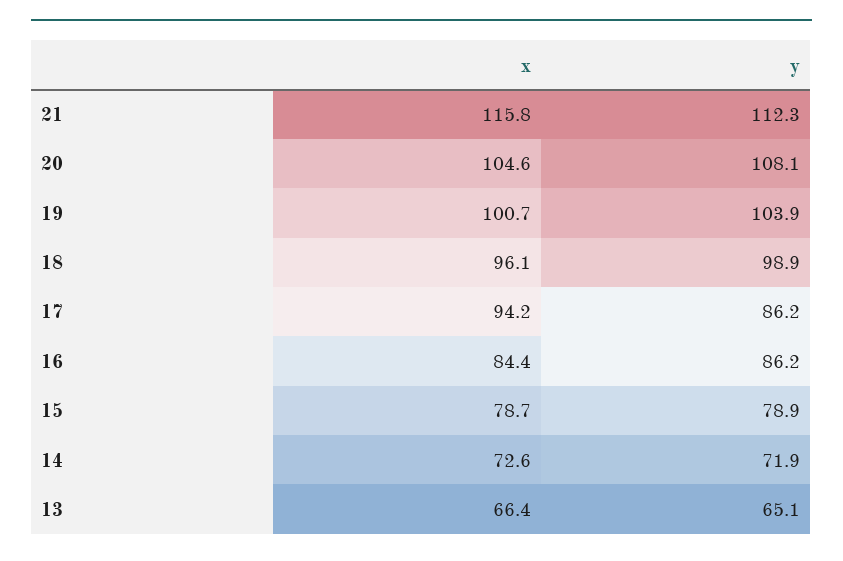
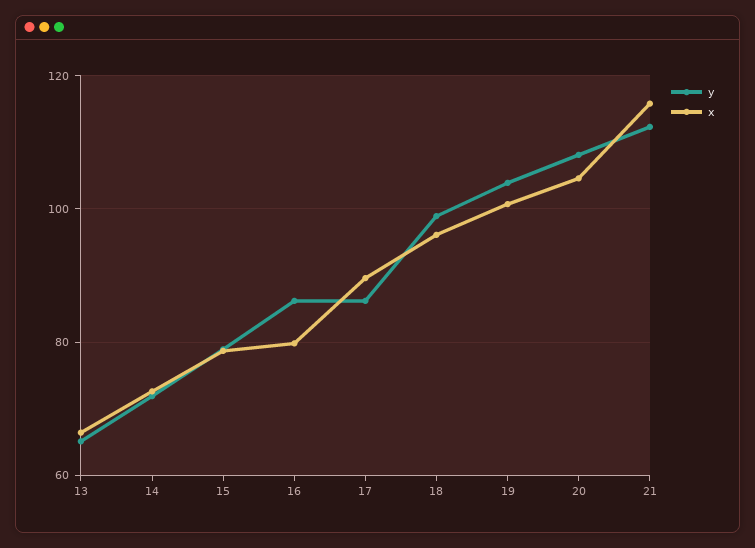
x, 17: 94.2 -> 90
x, 16: 84.4 -> 80

